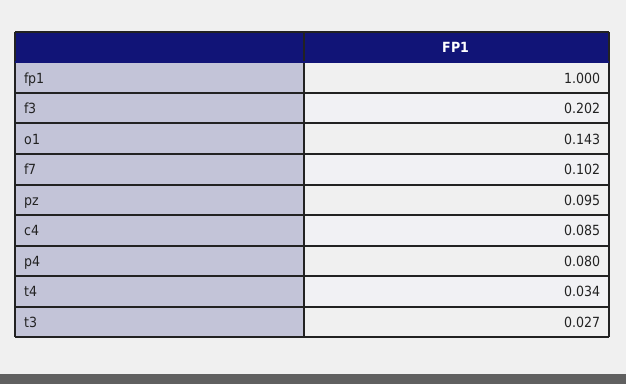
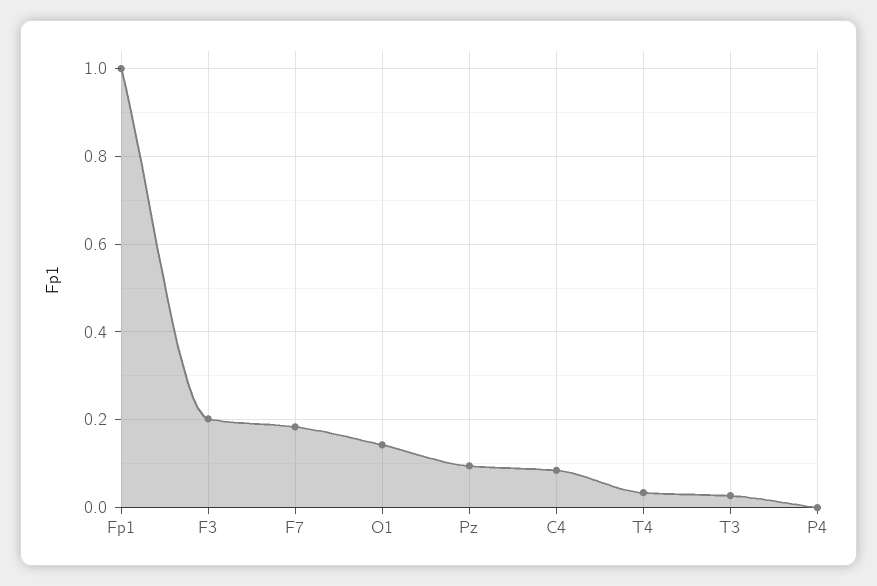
f7: 0.102 -> 0.18
p4: 0.08 -> 0

